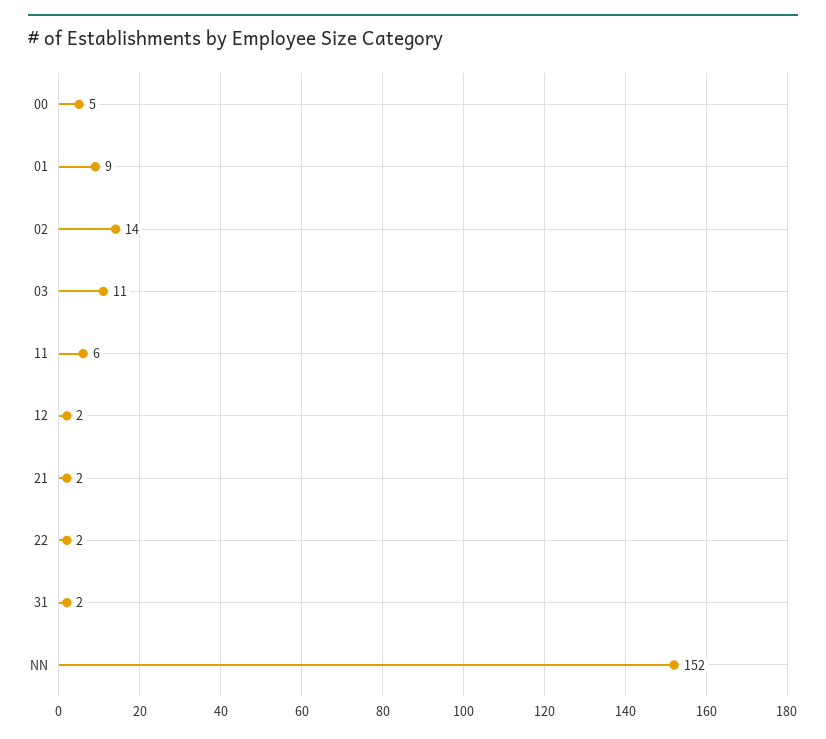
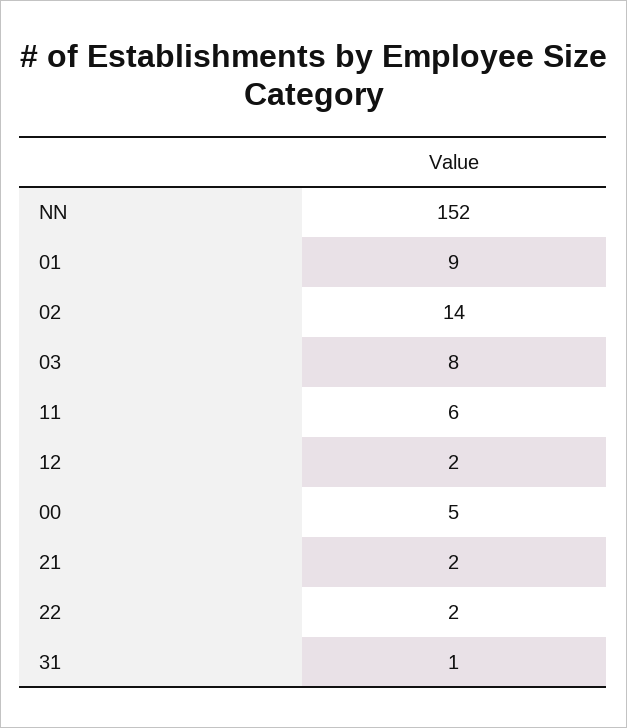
03: 11 -> 8
31: 2 -> 1

